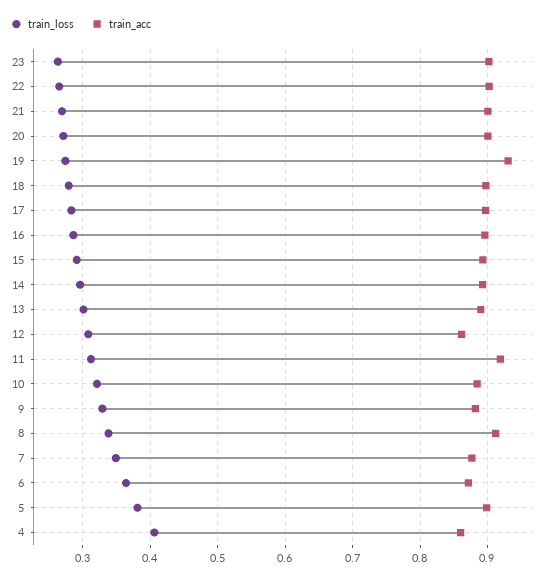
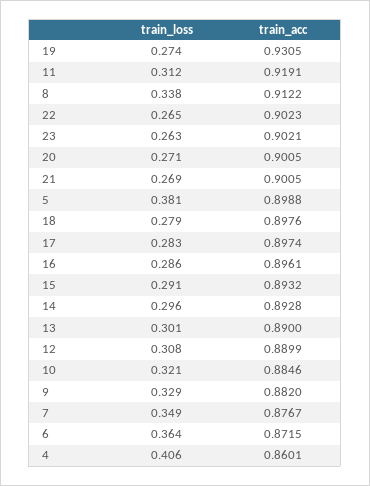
train_acc, 12: 0.86 -> 0.8899

